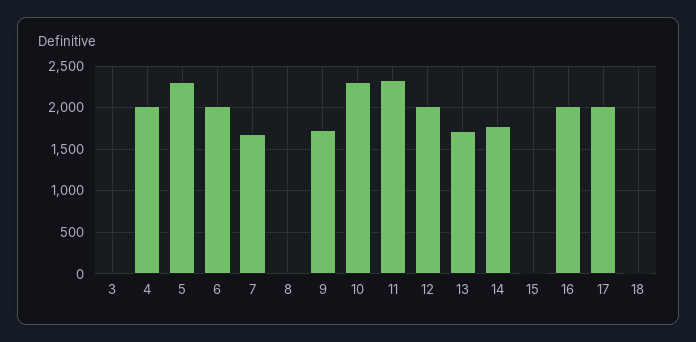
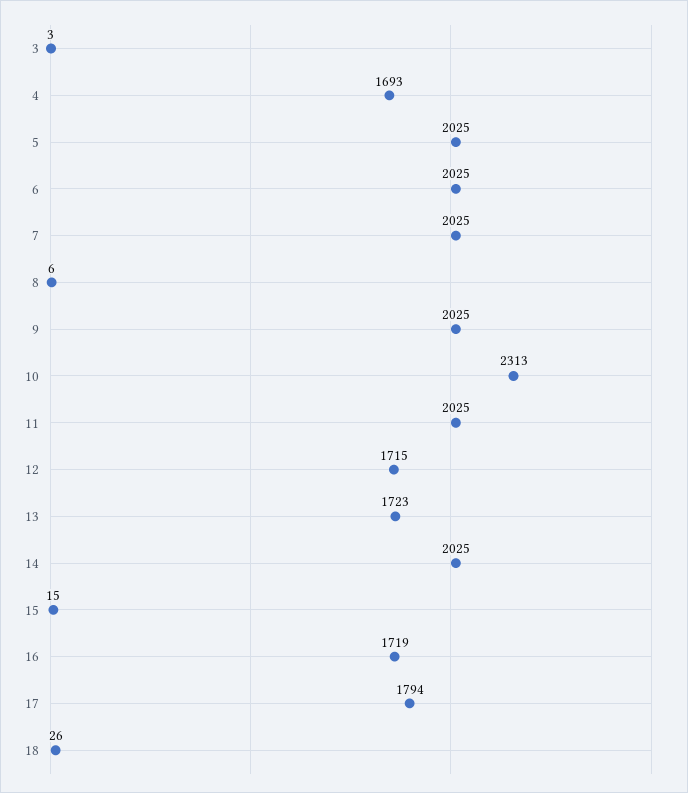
4: 2000 -> 1693
5: 2300 -> 2025
7: 1700 -> 2025
9: 1700 -> 2025
11: 2300 -> 2025
12: 2000 -> 1715
14: 1800 -> 2025
16: 2000 -> 1719
17: 2000 -> 1794

